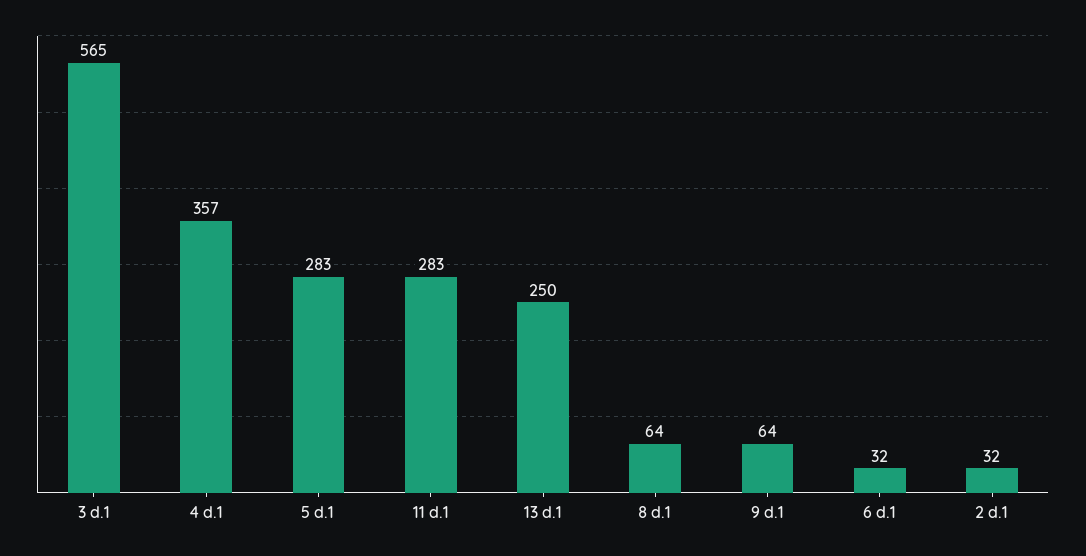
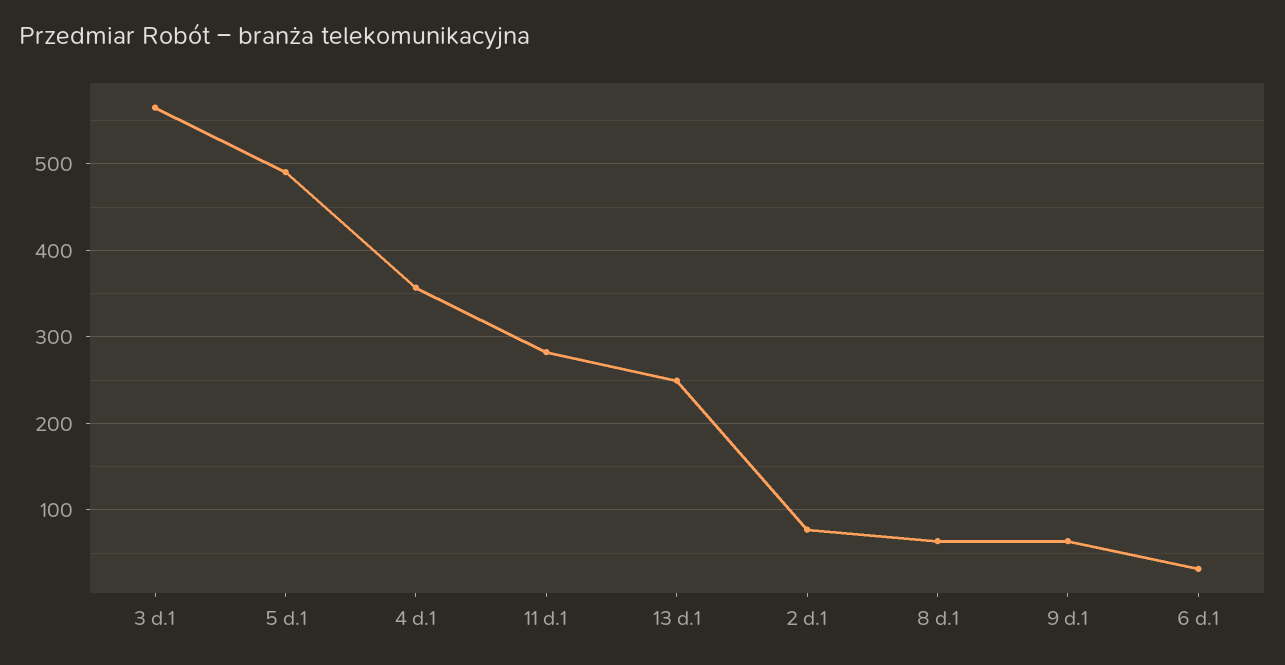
5 d.1: 283 -> 490
2 d.1: 32 -> 80

